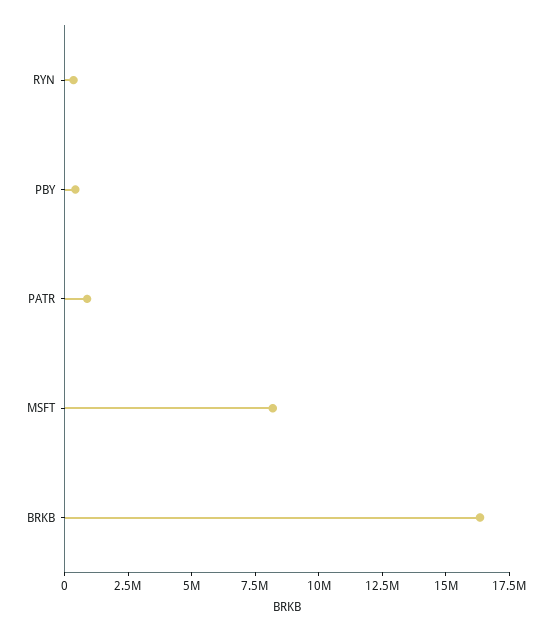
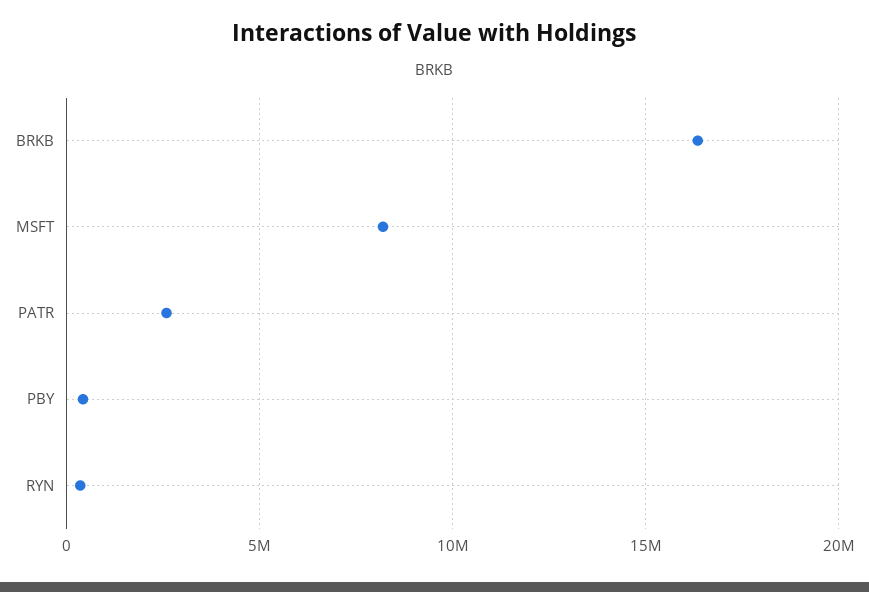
PATR: 1000000 -> 2500000

